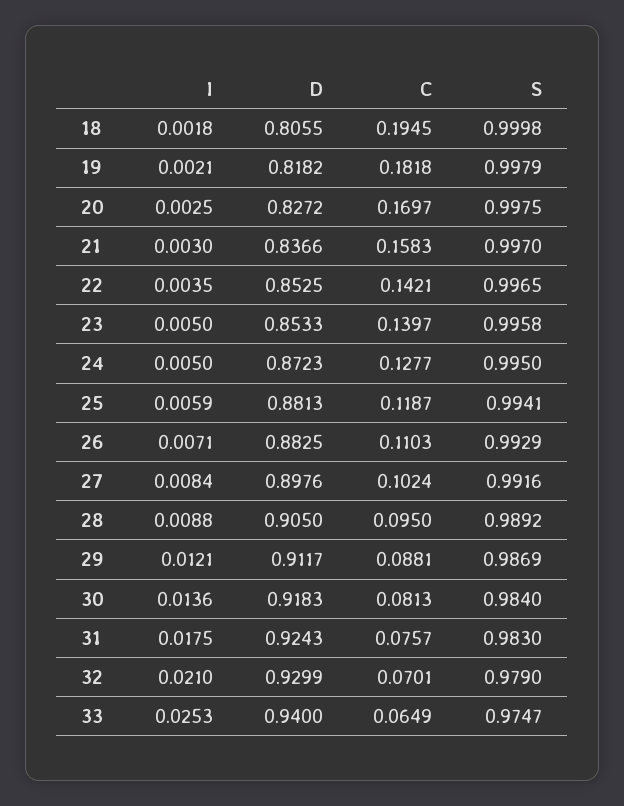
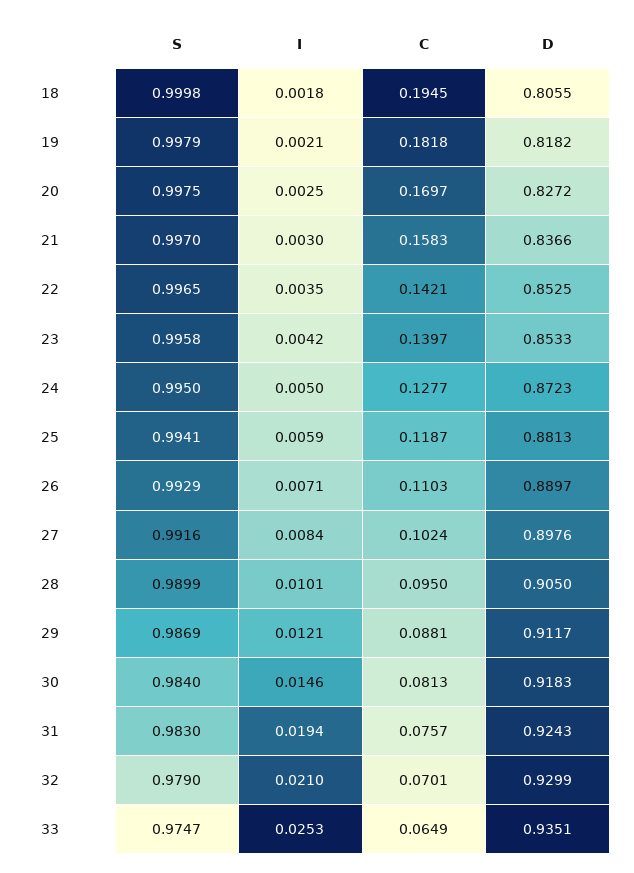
I, 23: 0.005 -> 0.0042
D, 26: 0.8825 -> 0.8897
I, 28: 0.0088 -> 0.0101
S, 28: 0.9892 -> 0.9899
I, 30: 0.0136 -> 0.0146
I, 31: 0.0175 -> 0.0194
D, 33: 0.94 -> 0.9351

